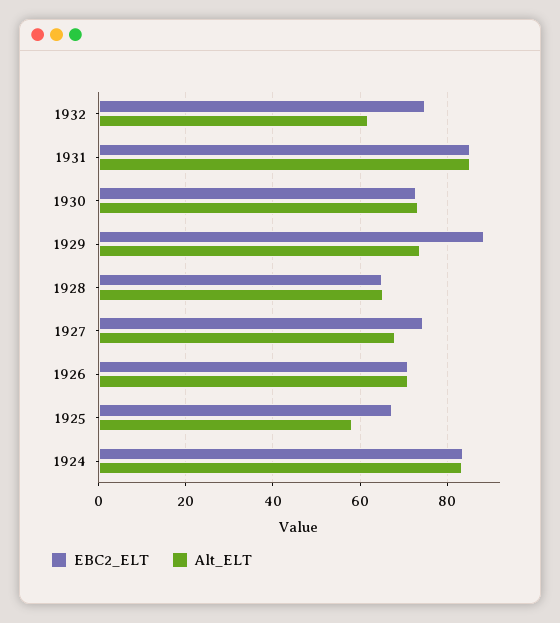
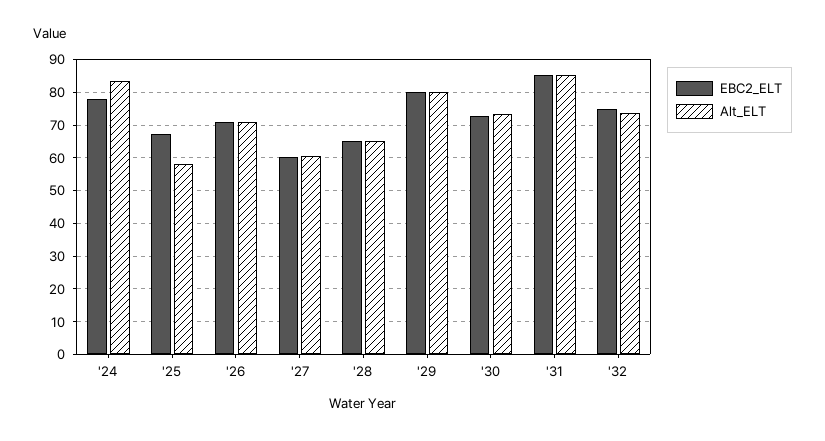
Alt_ELT, 1932: 62 -> 74
EBC2_ELT, 1929: 88 -> 80
Alt_ELT, 1929: 74 -> 80
EBC2_ELT, 1927: 74 -> 60
Alt_ELT, 1927: 68 -> 60
EBC2_ELT, 1924: 84 -> 78

